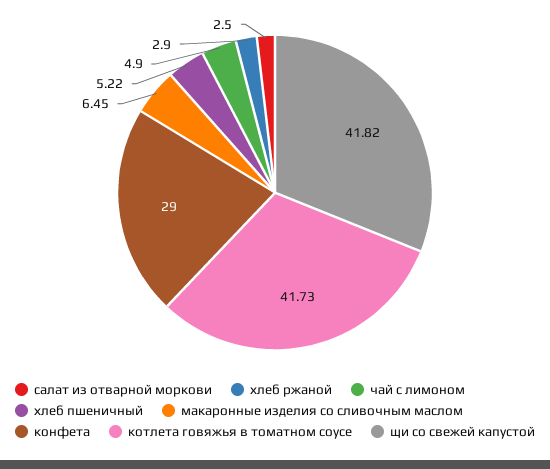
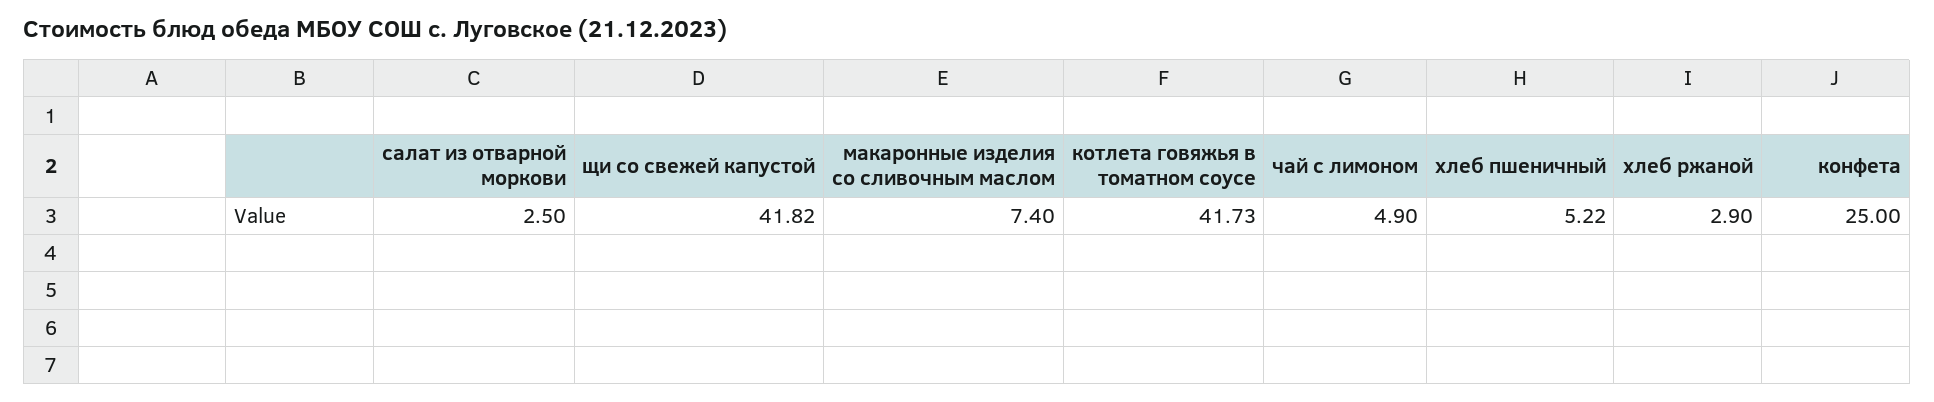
макаронные изделия со сливочным маслом: 6.45 -> 7.4
конфета: 29 -> 25

